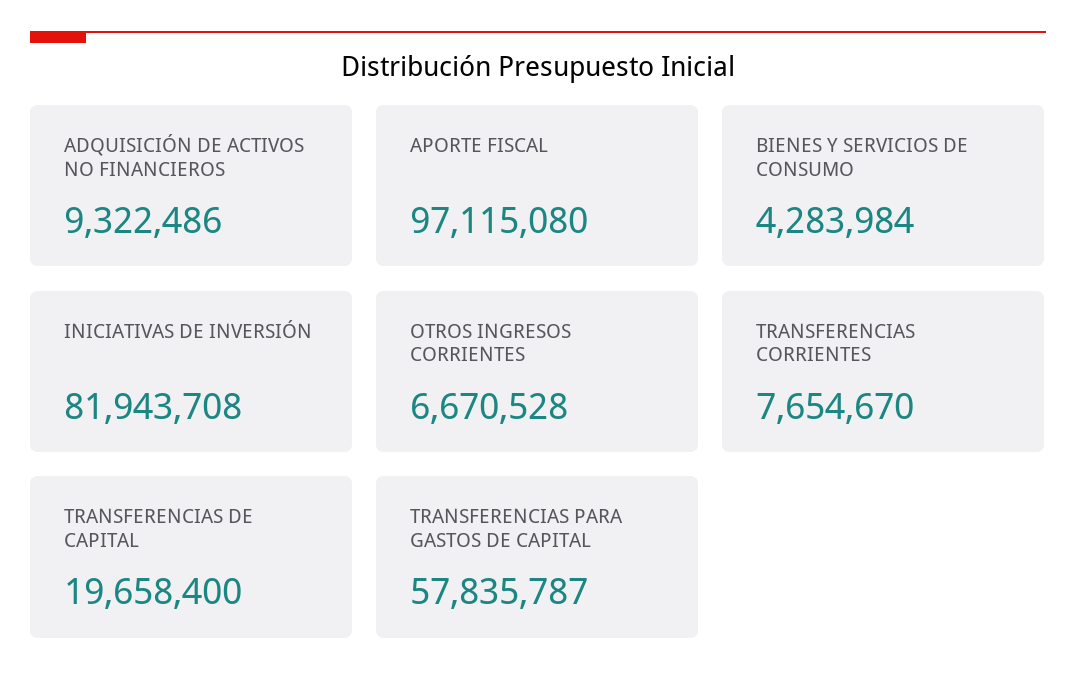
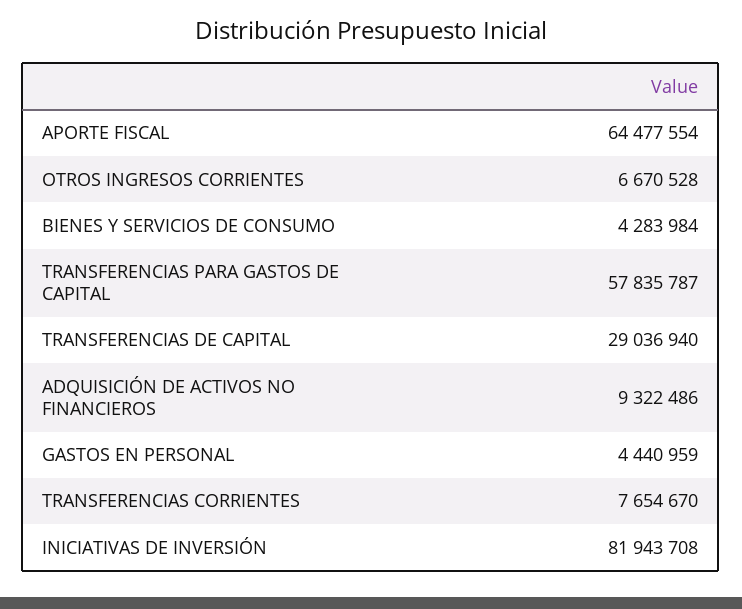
APORTE FISCAL: 97115080 -> 64477554
TRANSFERENCIAS DE CAPITAL: 19658400 -> 29036940
GASTOS EN PERSONAL: none -> 4440959

